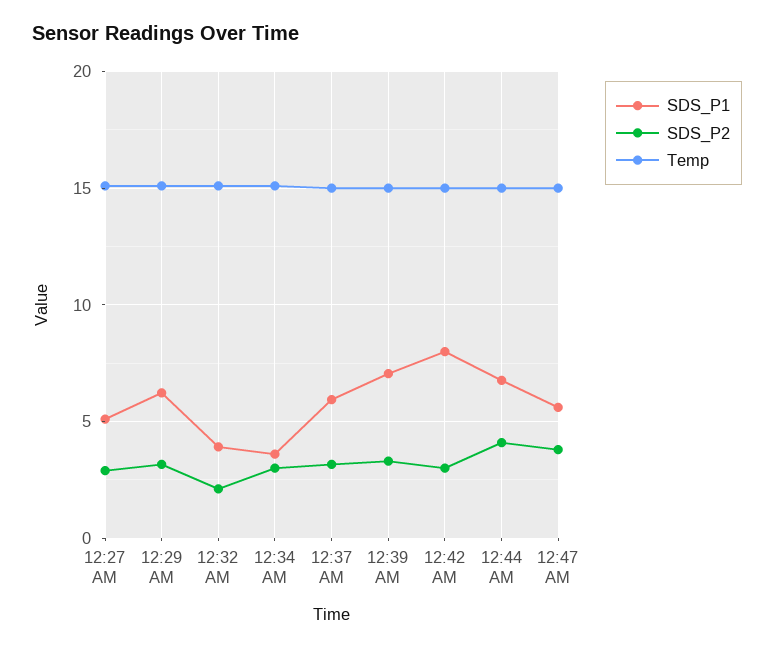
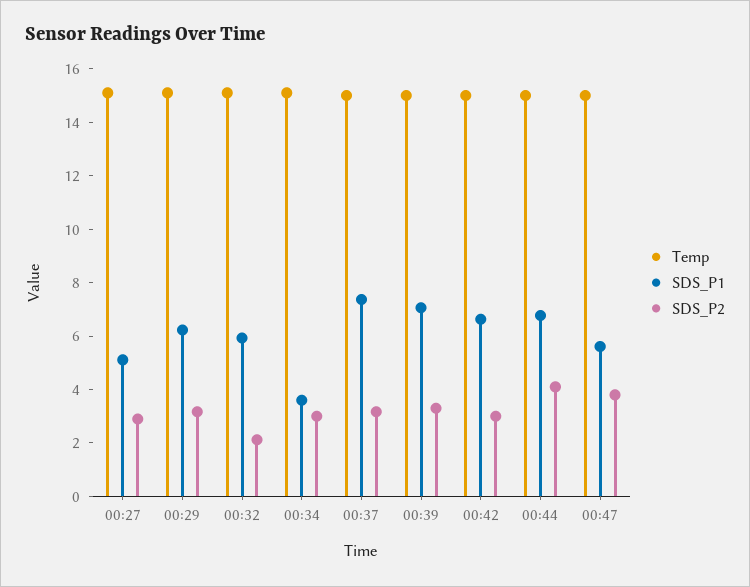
SDS_P1, 12:32 AM: 4 -> 6
SDS_P1, 12:37 AM: 6 -> 7.5
SDS_P1, 12:42 AM: 8 -> 6.5

